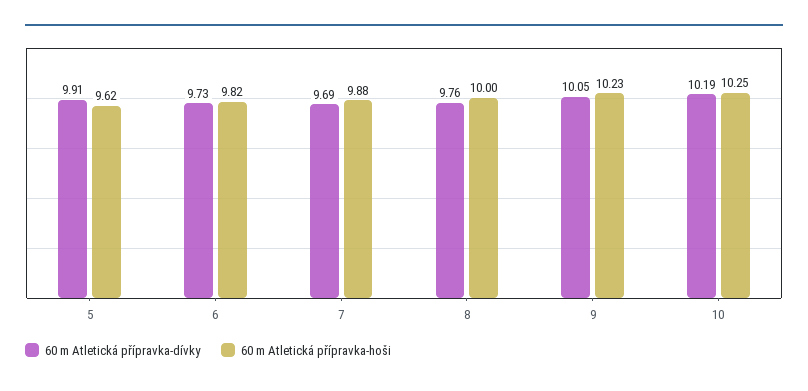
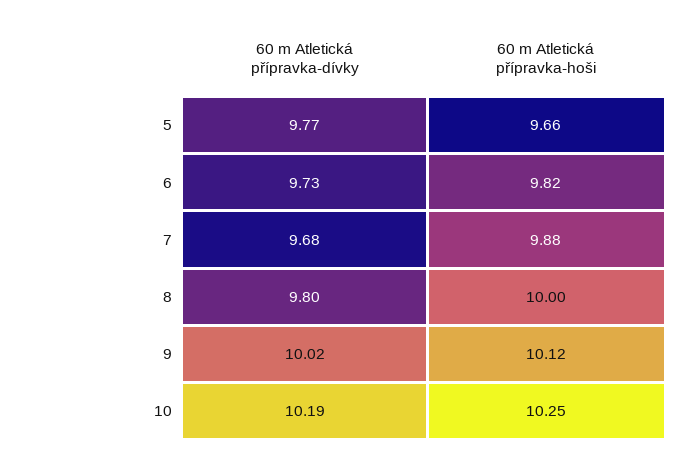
60 m Atletická přípravka-dívky, 5: 9.91 -> 9.77
60 m Atletická přípravka-hoši, 5: 9.62 -> 9.66
60 m Atletická přípravka-dívky, 7: 9.69 -> 9.68
60 m Atletická přípravka-dívky, 8: 9.76 -> 9.8
60 m Atletická přípravka-dívky, 9: 10.05 -> 10.02
60 m Atletická přípravka-hoši, 9: 10.23 -> 10.12

